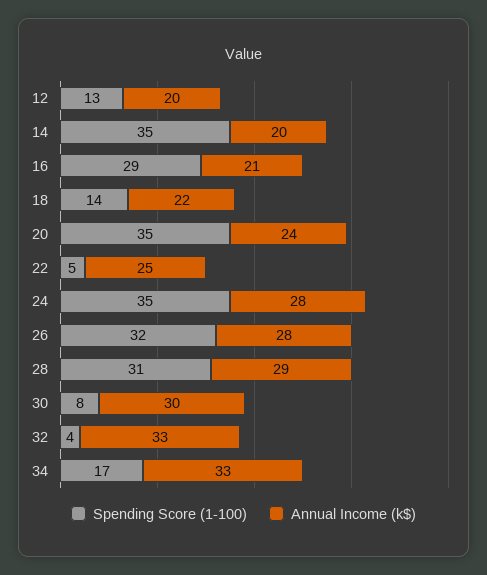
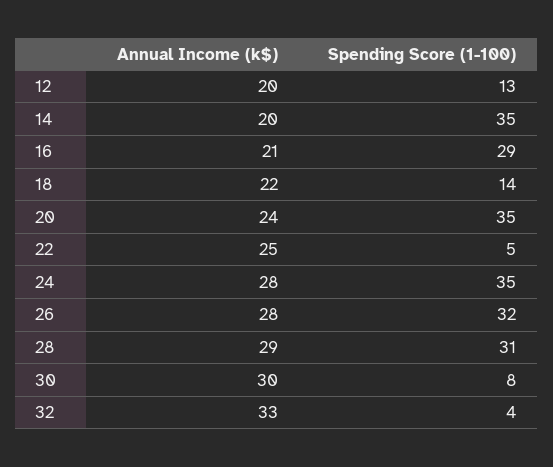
Spending Score (1-100), 34: 17 -> none
Annual Income (k$), 34: 33 -> none

